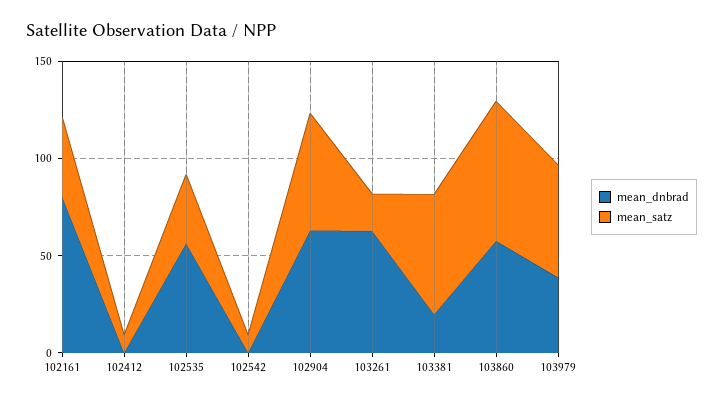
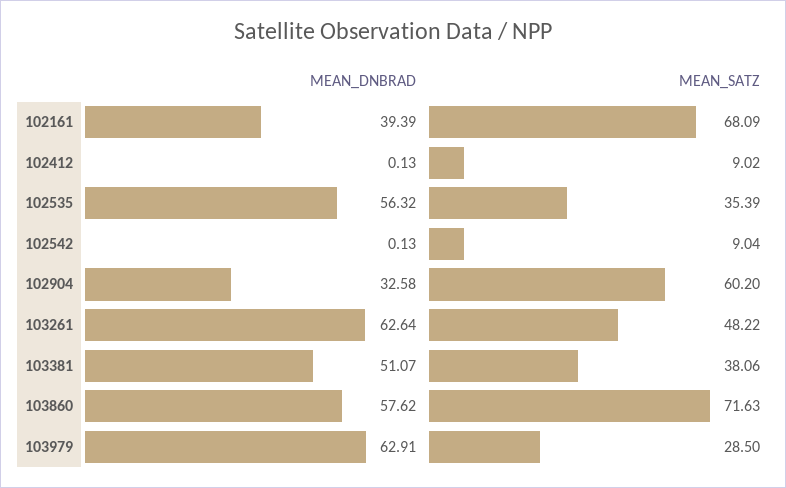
mean_dnbrad, 102161: 80 -> 39.39
mean_satz, 102161: 40 -> 68.09
mean_dnbrad, 102904: 60 -> 32.58
mean_satz, 103261: 20 -> 48.22
mean_dnbrad, 103381: 20 -> 51.07
mean_satz, 103381: 60 -> 38.06
mean_dnbrad, 103979: 40 -> 62.91
mean_satz, 103979: 60 -> 28.5

